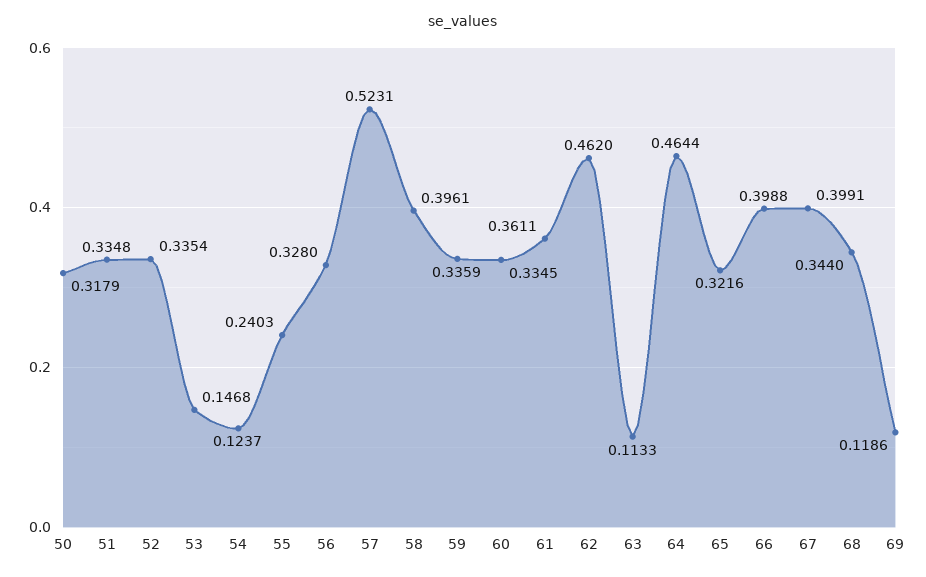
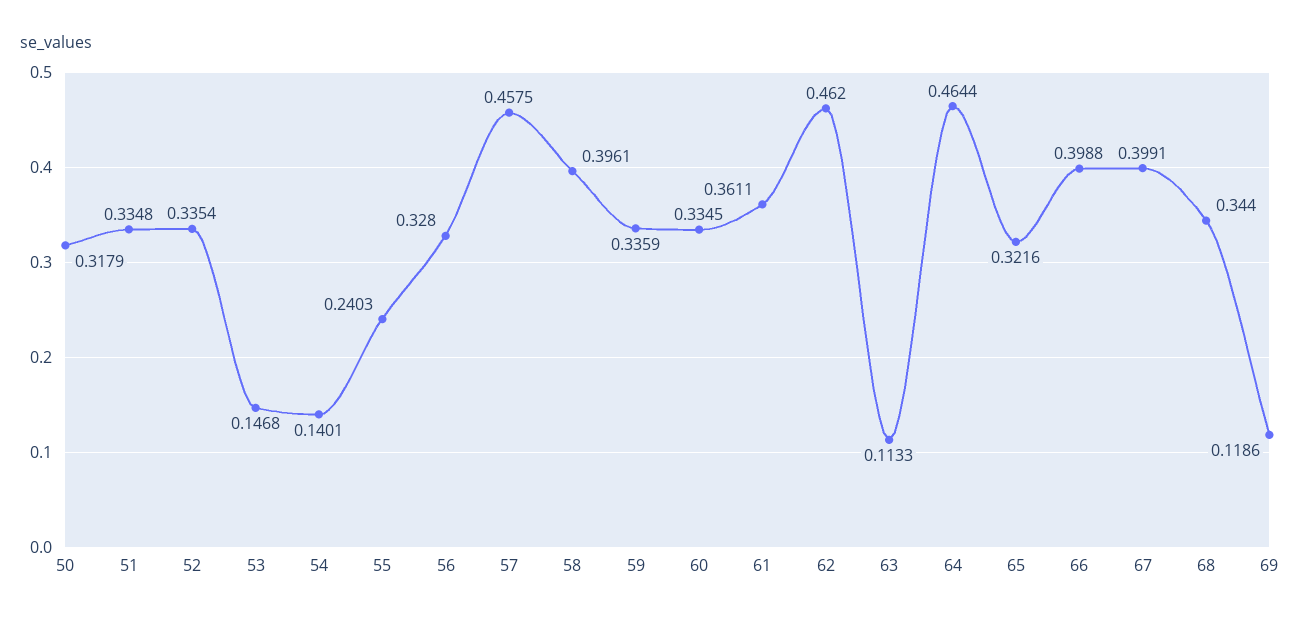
54: 0.1237 -> 0.1401
57: 0.5231 -> 0.4575

